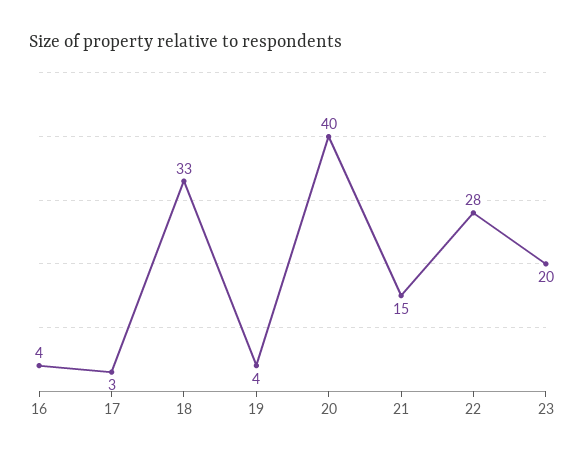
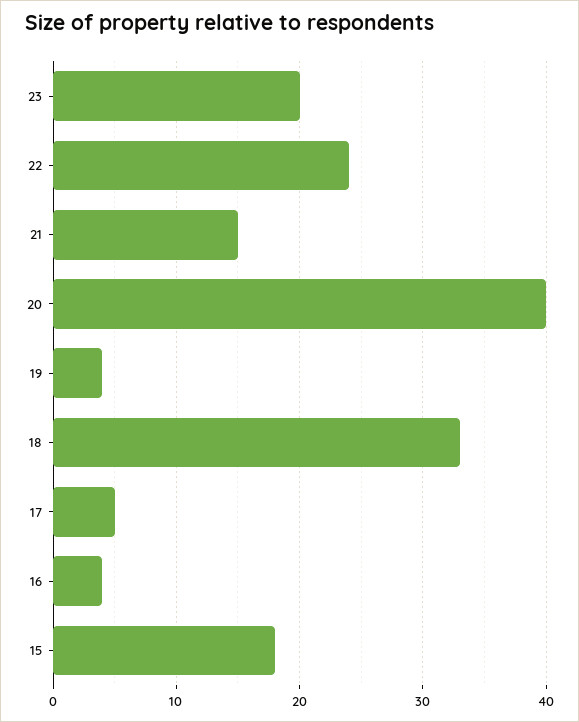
17: 3 -> 5
22: 28 -> 24
15: none -> 18

